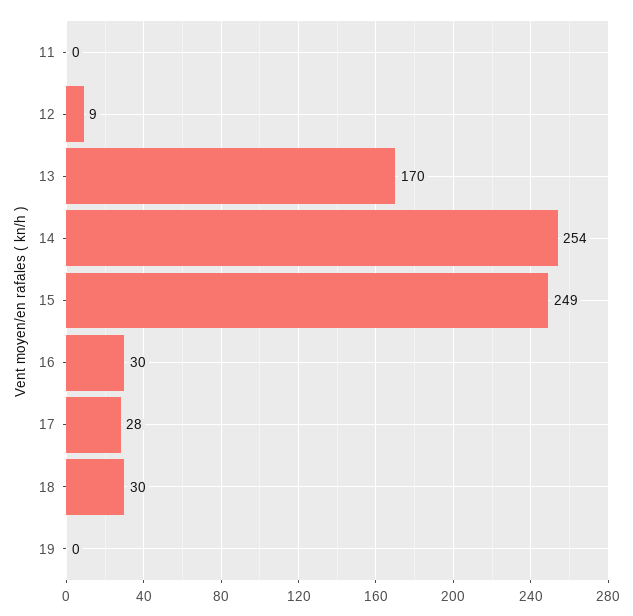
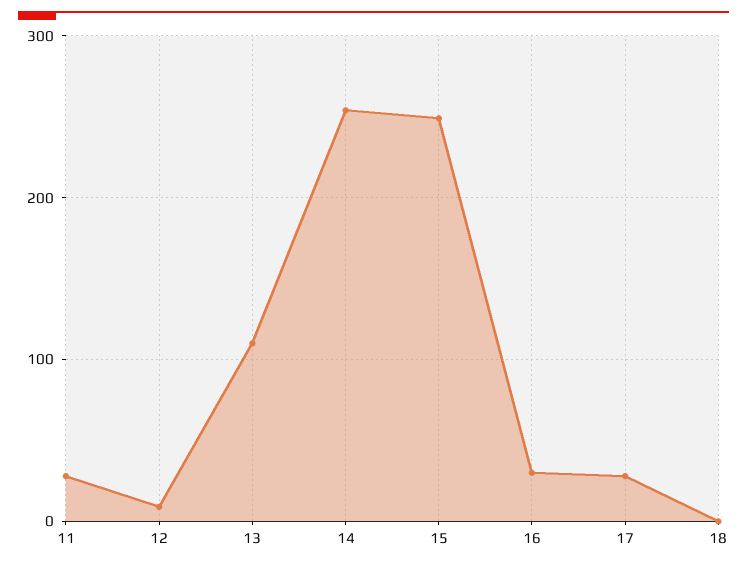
11: 0 -> 30
13: 170 -> 110
18: 30 -> 0
19: 0 -> none

